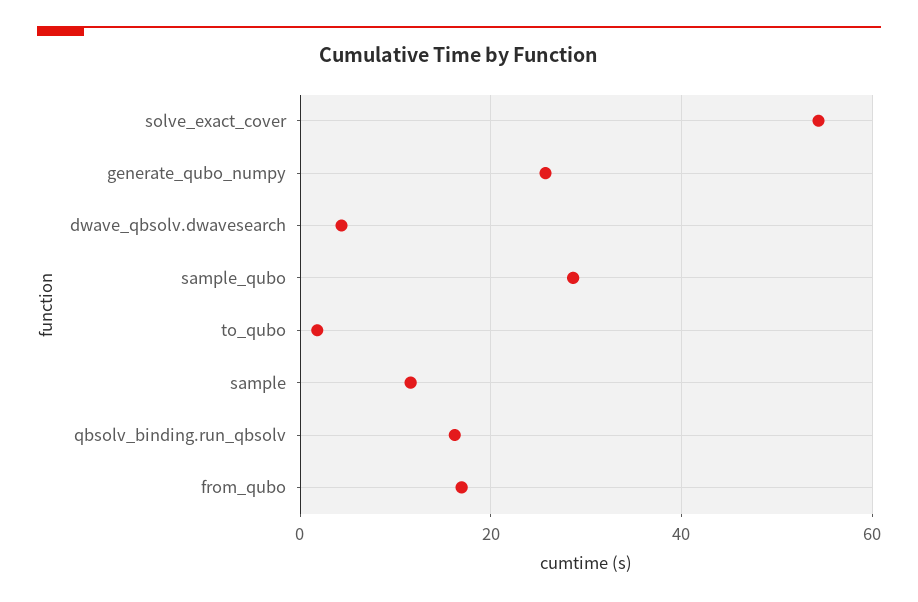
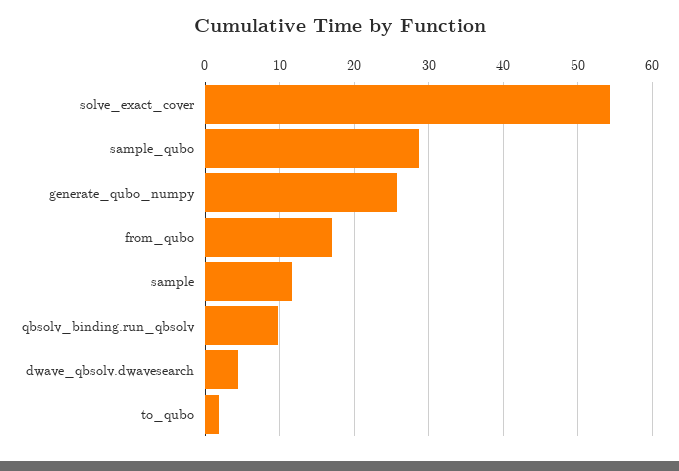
qbsolv_binding.run_qbsolv: 16 -> 10

